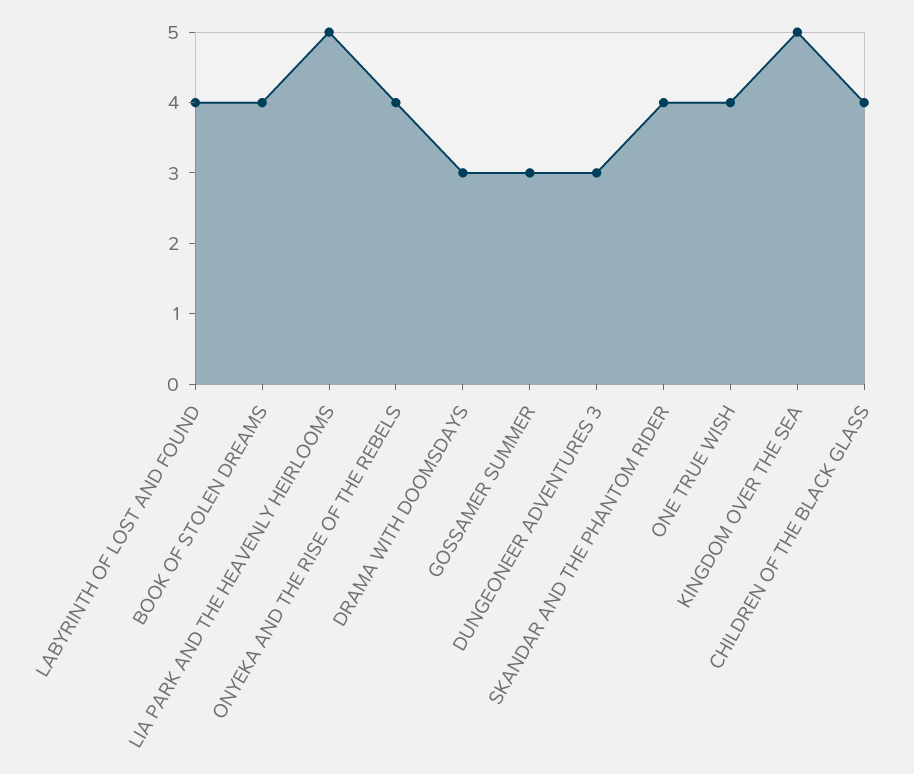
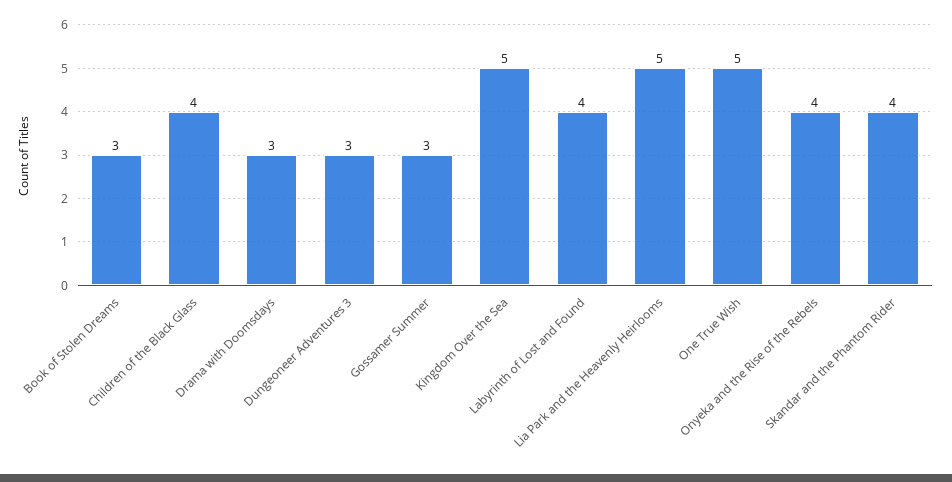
BOOK OF STOLEN DREAMS: 4 -> 3
ONE TRUE WISH: 4 -> 5

